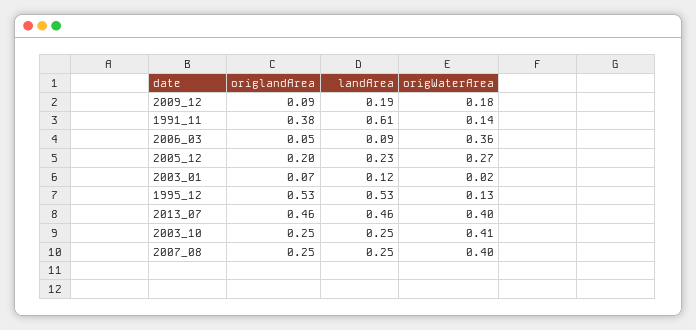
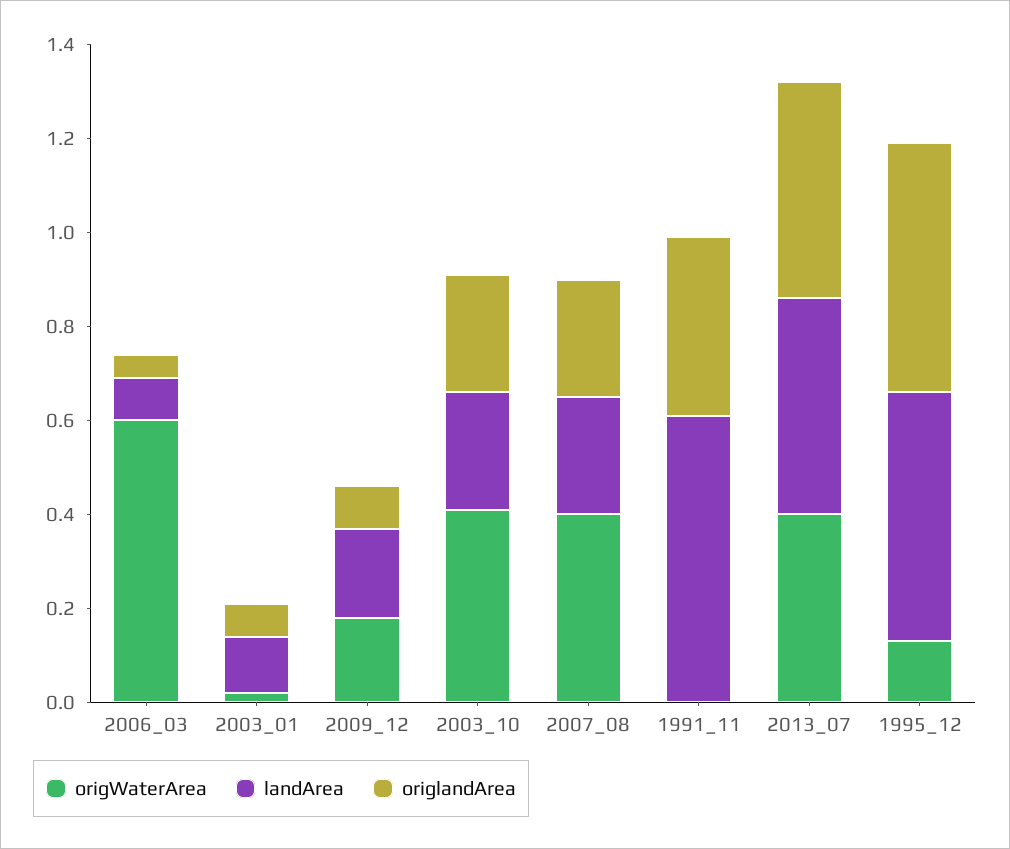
origWaterArea, 1991_11: 0.14 -> 0
origWaterArea, 2006_03: 0.36 -> 0.6
origlandArea, 2005_12: 0.2 -> none
landArea, 2005_12: 0.23 -> none
origWaterArea, 2005_12: 0.27 -> none

